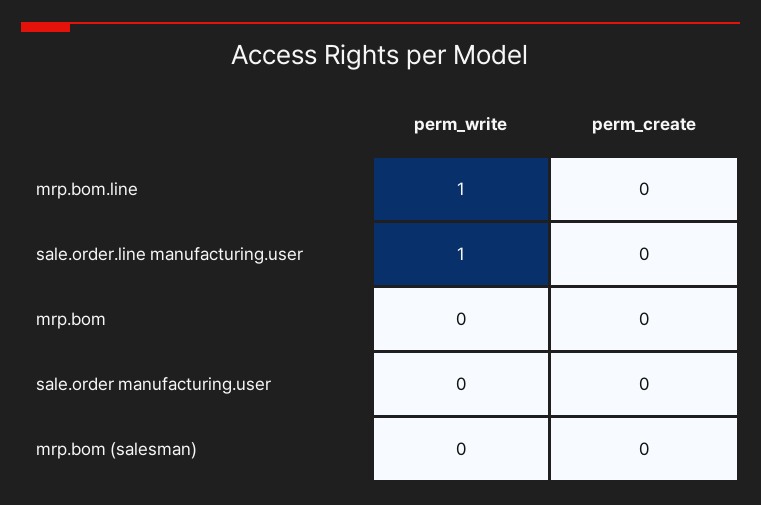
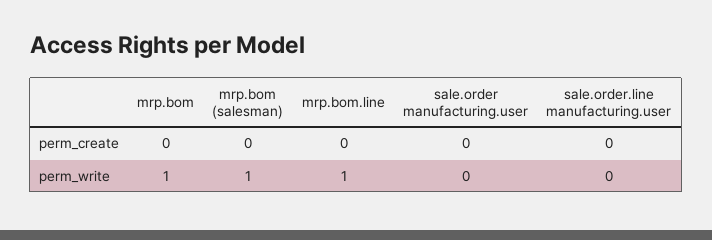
perm_write, sale.order.line manufacturing.user: 1 -> 0
perm_write, mrp.bom: 0 -> 1
perm_write, mrp.bom (salesman): 0 -> 1

